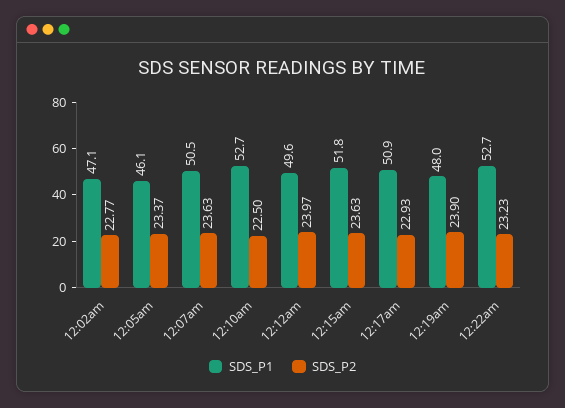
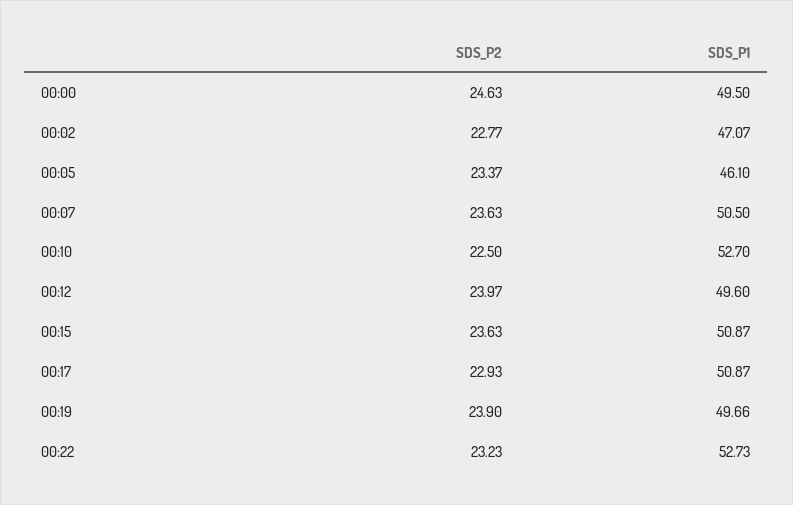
SDS_P1, 12:15am: 51.8 -> 50.87
SDS_P1, 12:19am: 48 -> 49.66
SDS_P2, 00:00: none -> 24.63
SDS_P1, 00:00: none -> 49.5

